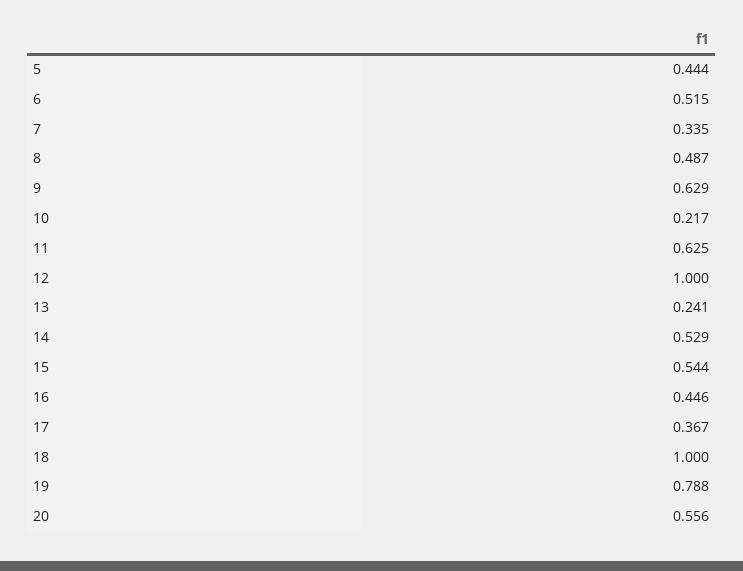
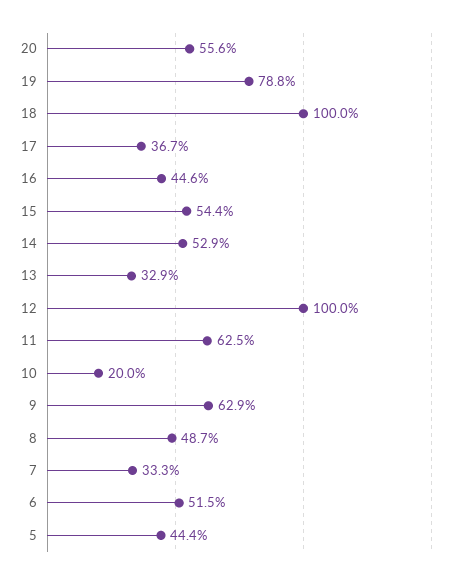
7: 0.335 -> 0.333
10: 0.217 -> 0.2
13: 0.241 -> 0.329

